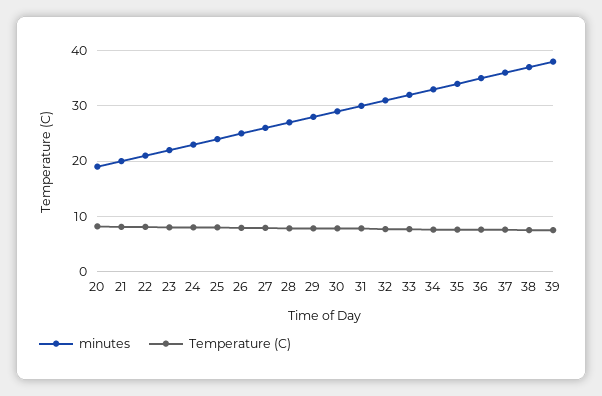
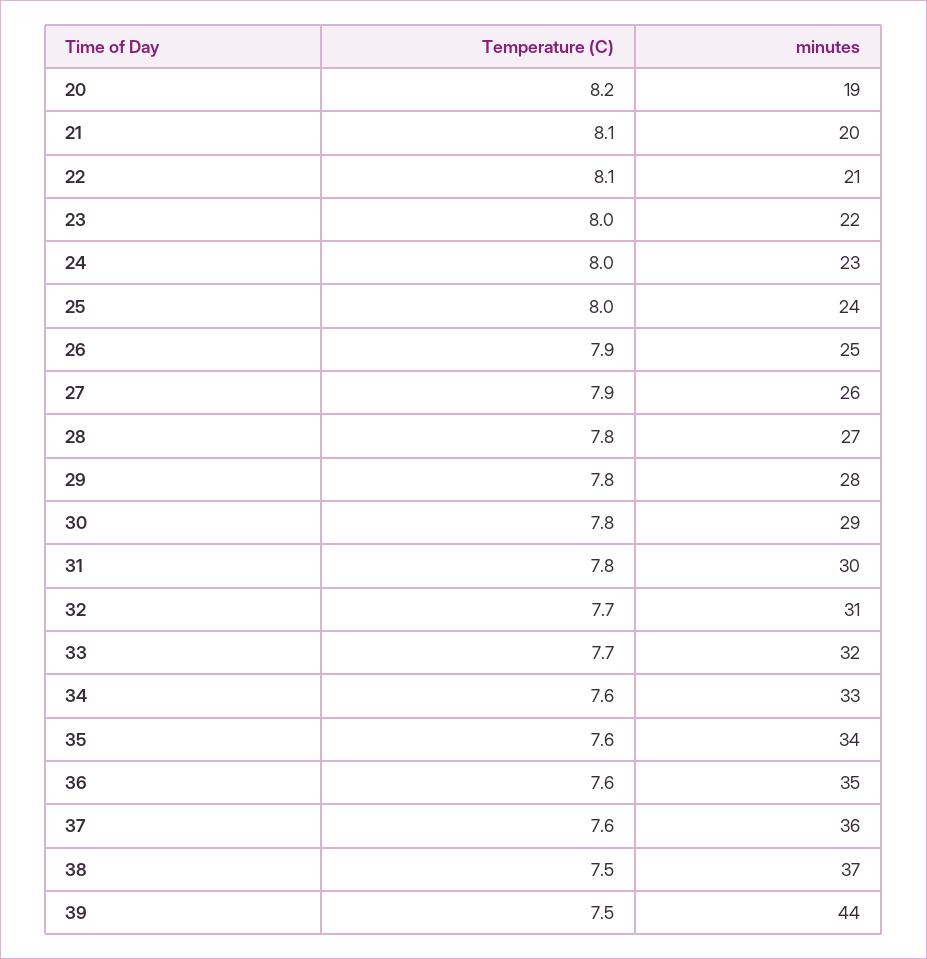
minutes, 39: 38 -> 44

